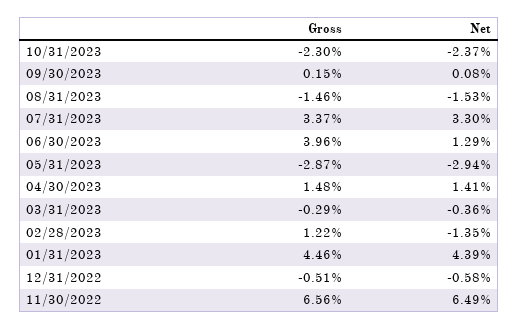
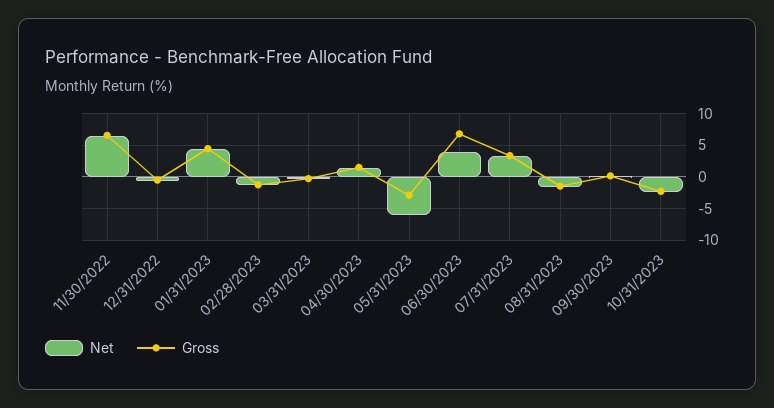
Gross, 06/30/2023: 3.96 -> 7
Net, 06/30/2023: 1.29 -> 4
Net, 05/31/2023: -2.94 -> -6
Gross, 02/28/2023: 1.22 -> -1

